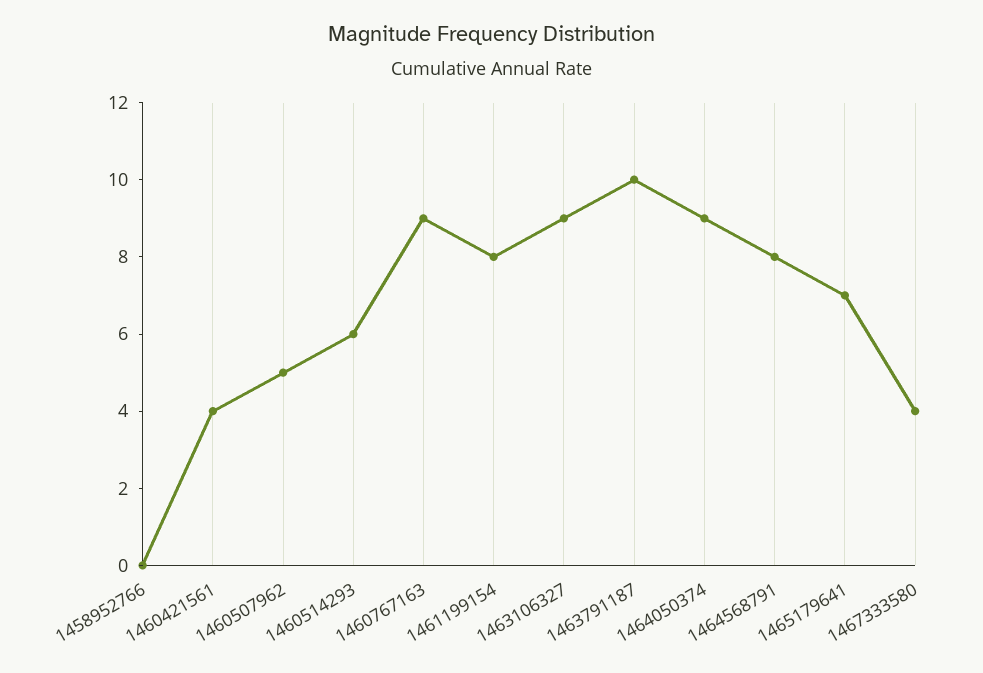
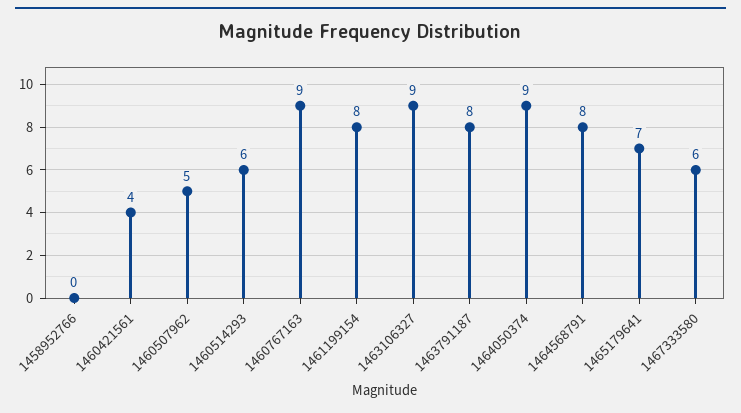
1463791187: 10 -> 8
1467333580: 4 -> 6

